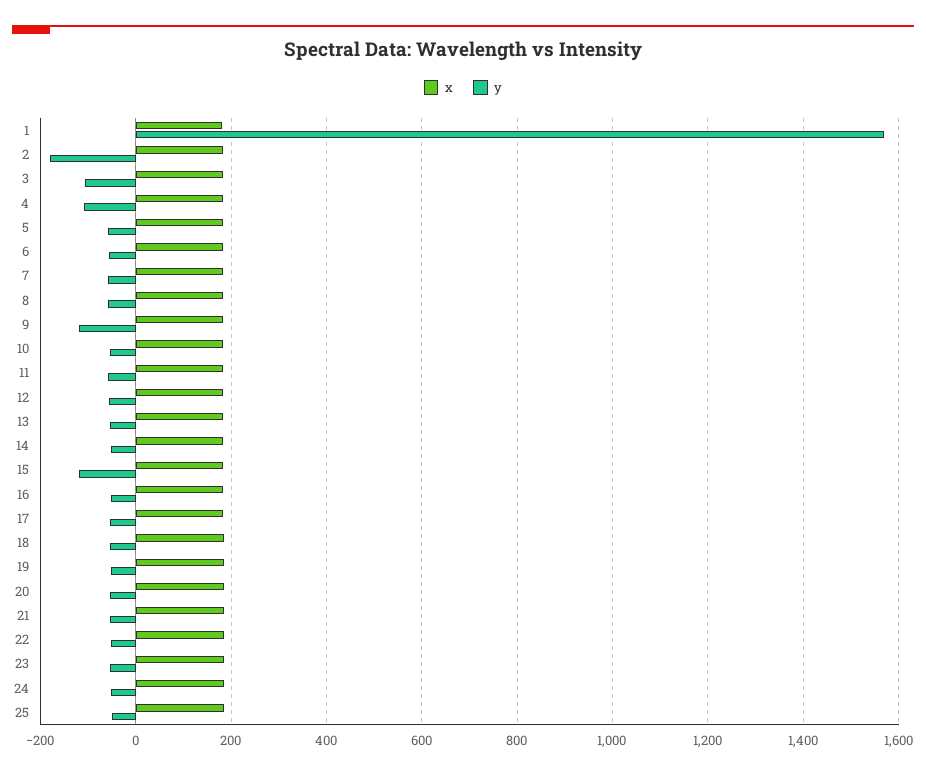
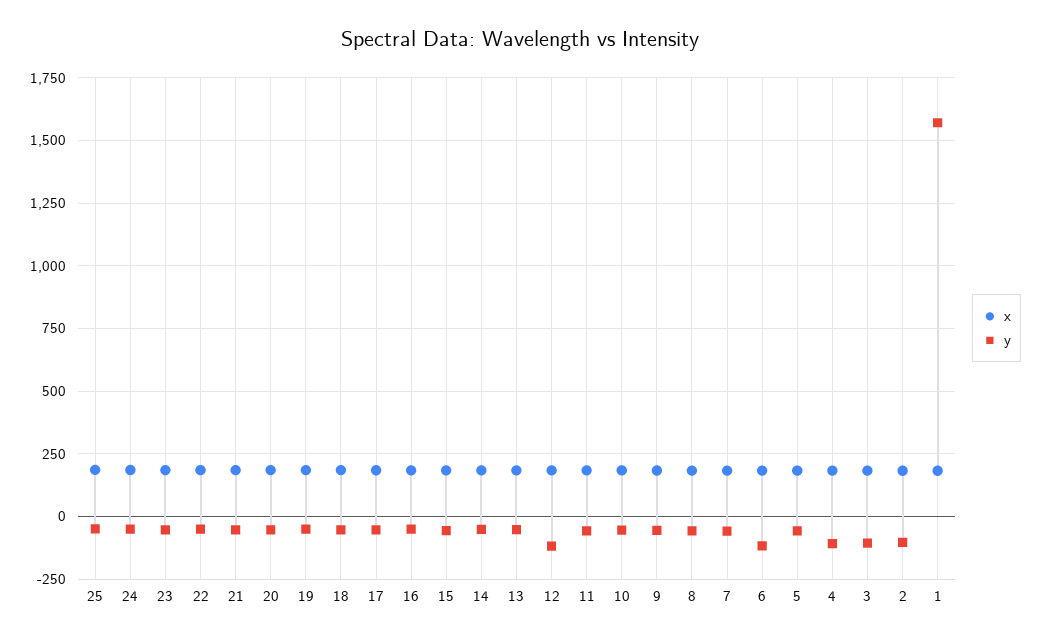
y, 2: -180 -> -100
y, 6: -60 -> -125
y, 9: -120 -> -50
y, 12: -60 -> -125
y, 15: -120 -> -50

